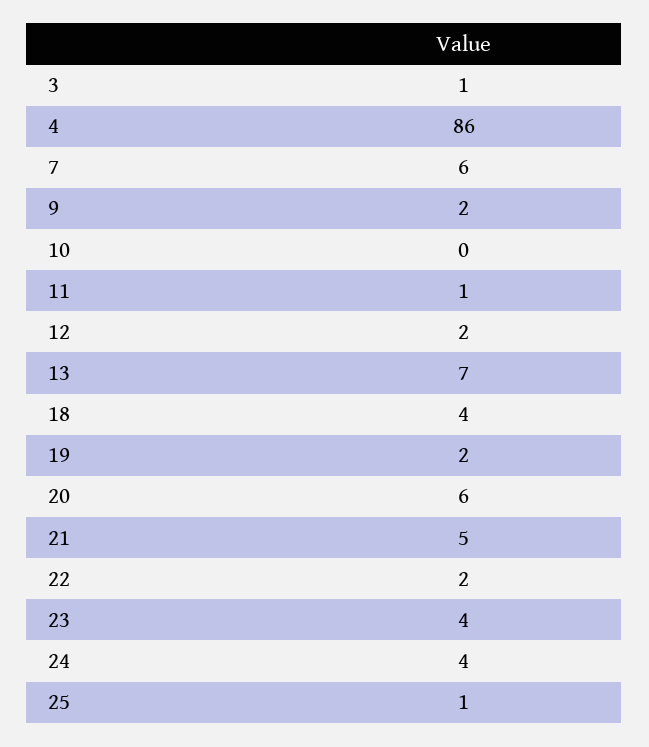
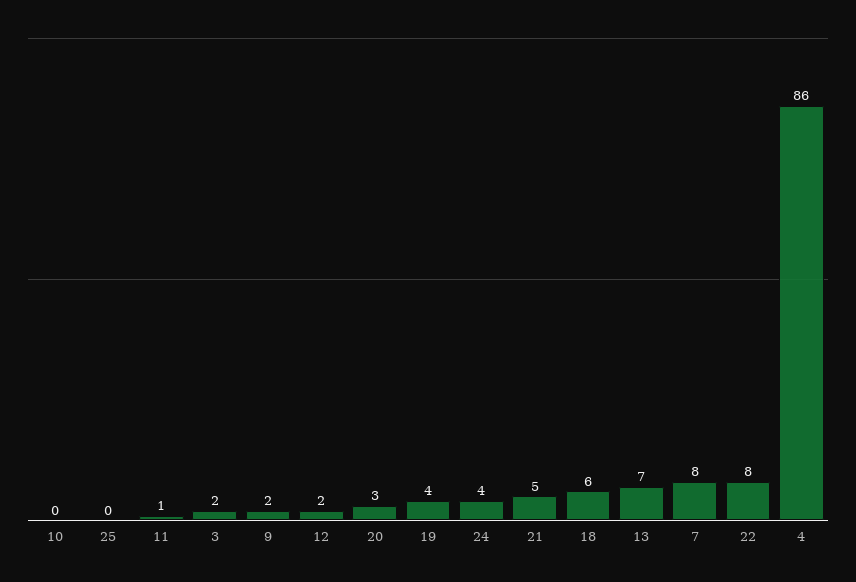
3: 1 -> 2
7: 6 -> 8
18: 4 -> 6
19: 2 -> 4
20: 6 -> 3
22: 2 -> 8
23: 4 -> none
25: 1 -> 0

